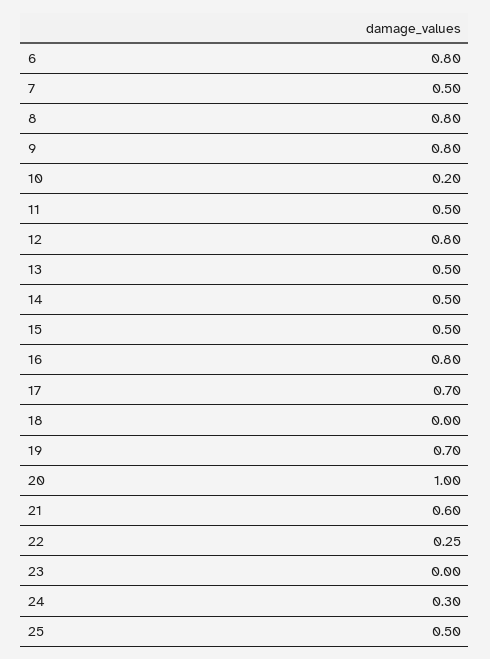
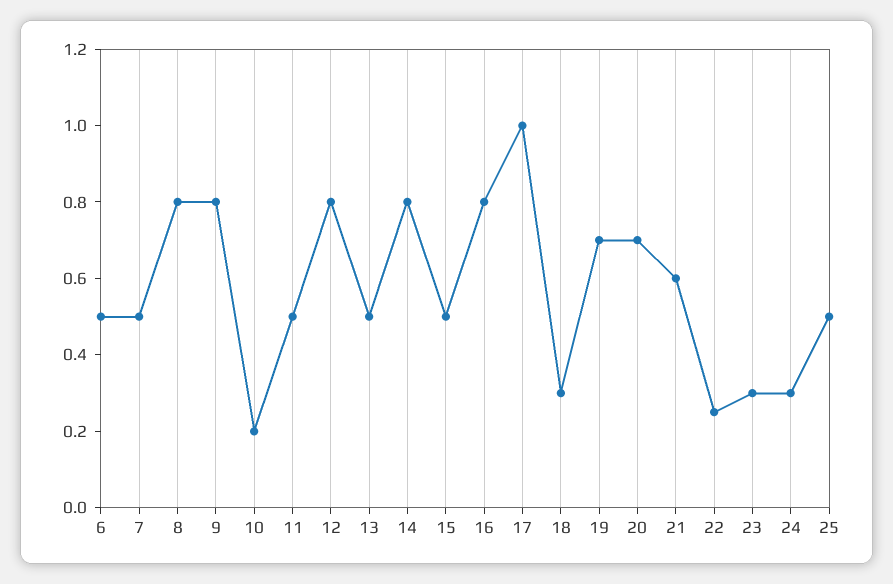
6: 0.8 -> 0.5
14: 0.5 -> 0.8
17: 0.7 -> 1
18: 0 -> 0.3
20: 1 -> 0.7
23: 0 -> 0.3

